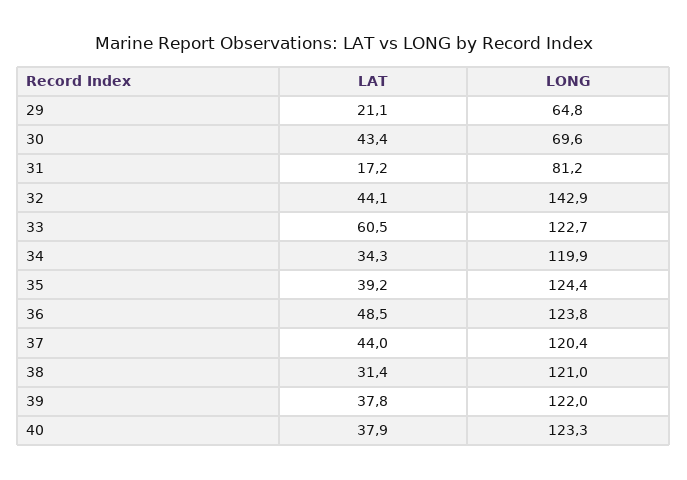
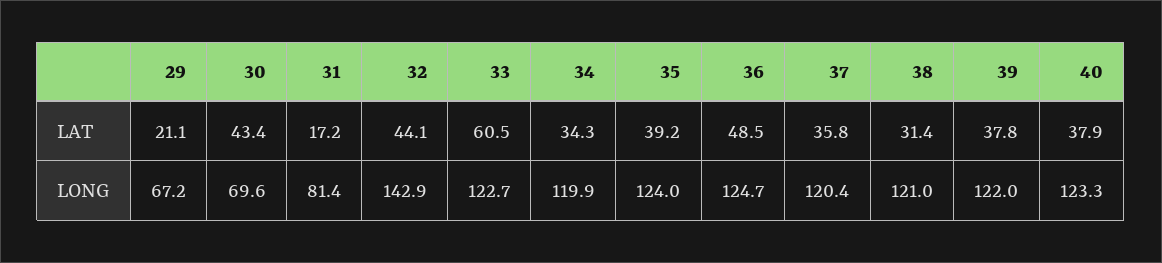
LONG, 29: 64.8 -> 67.2
LONG, 31: 81.2 -> 81.4
LONG, 35: 124.4 -> 124
LONG, 36: 123.8 -> 124.7
LAT, 37: 44 -> 35.8

